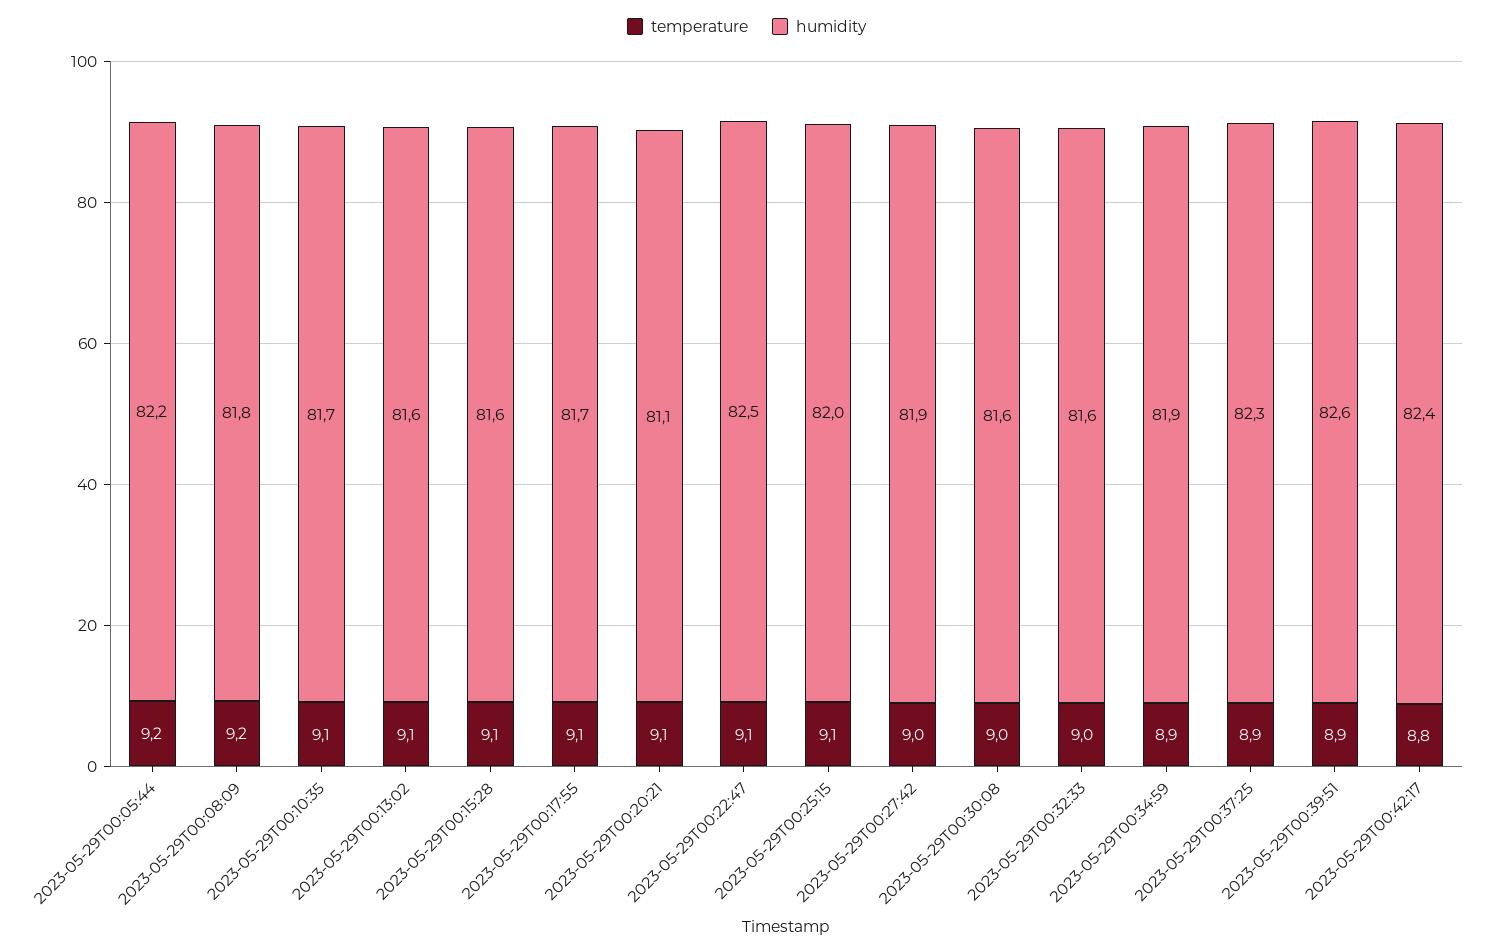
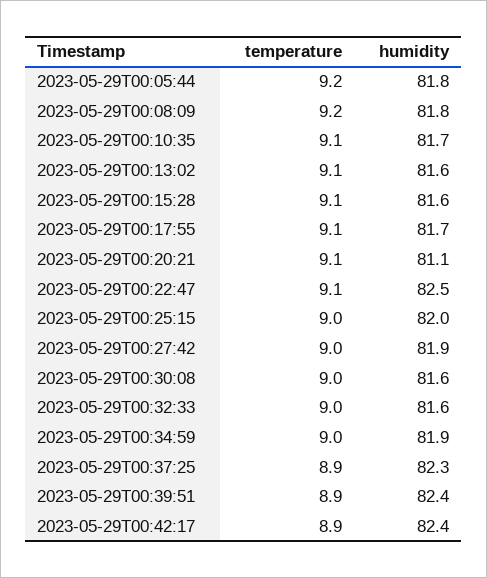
humidity, 2023-05-29T00:05:44: 82.2 -> 81.8
temperature, 2023-05-29T00:25:15: 9.1 -> 9
temperature, 2023-05-29T00:34:59: 8.9 -> 9
humidity, 2023-05-29T00:39:51: 82.6 -> 82.4
temperature, 2023-05-29T00:42:17: 8.8 -> 8.9

